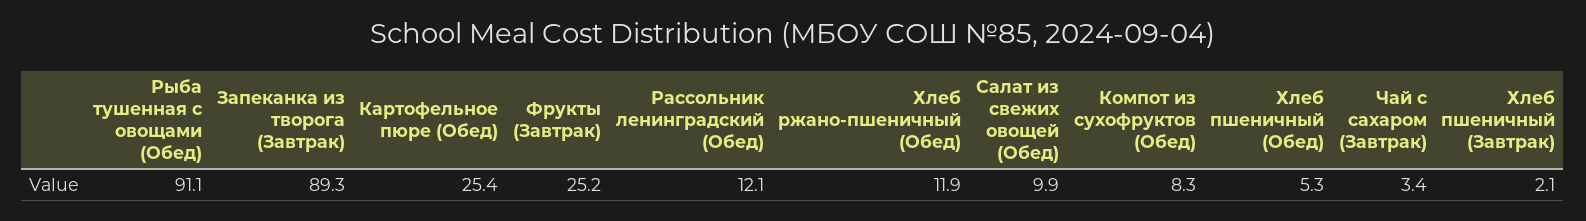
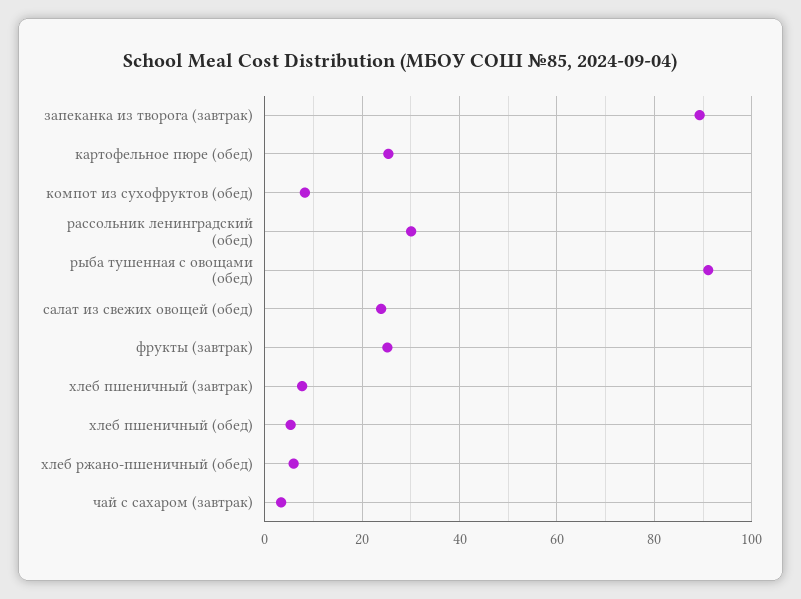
Рассольник ленинградский (Обед): 12.1 -> 30
Хлеб ржано-пшеничный (Обед): 11.9 -> 6
Салат из свежих овощей (Обед): 9.9 -> 24
Хлеб пшеничный (Завтрак): 2.1 -> 8

